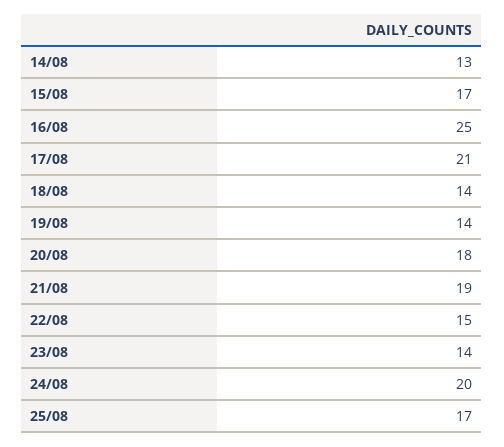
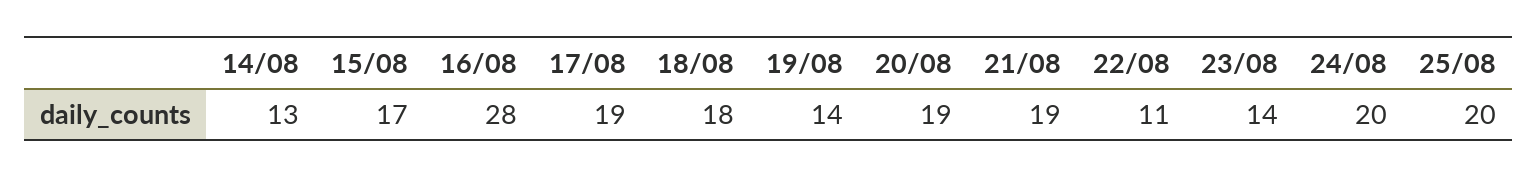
16/08: 25 -> 28
17/08: 21 -> 19
18/08: 14 -> 18
20/08: 18 -> 19
22/08: 15 -> 11
25/08: 17 -> 20

